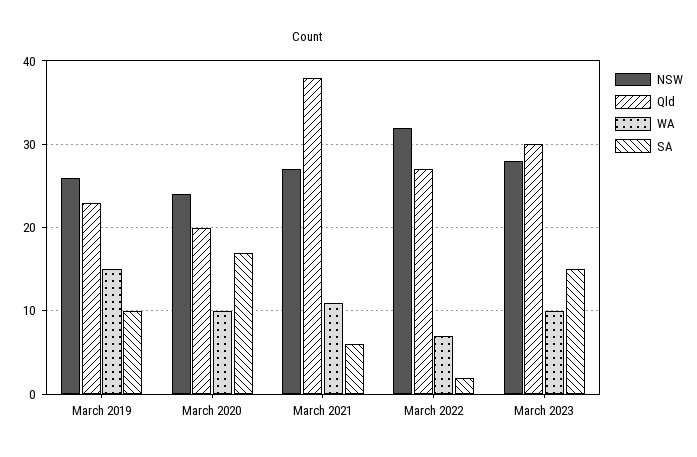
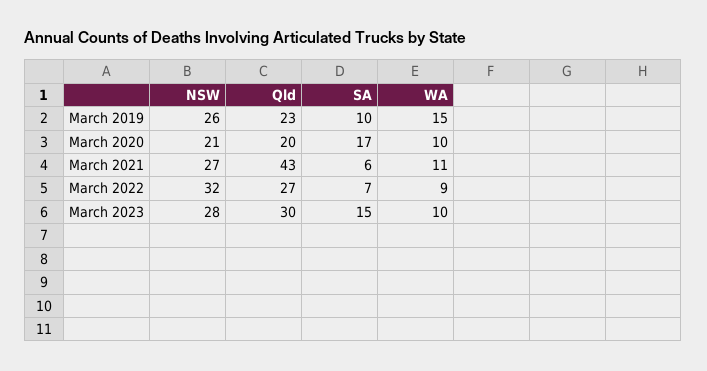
NSW, March 2020: 24 -> 21
Qld, March 2021: 38 -> 43
WA, March 2022: 7 -> 9
SA, March 2022: 2 -> 7

